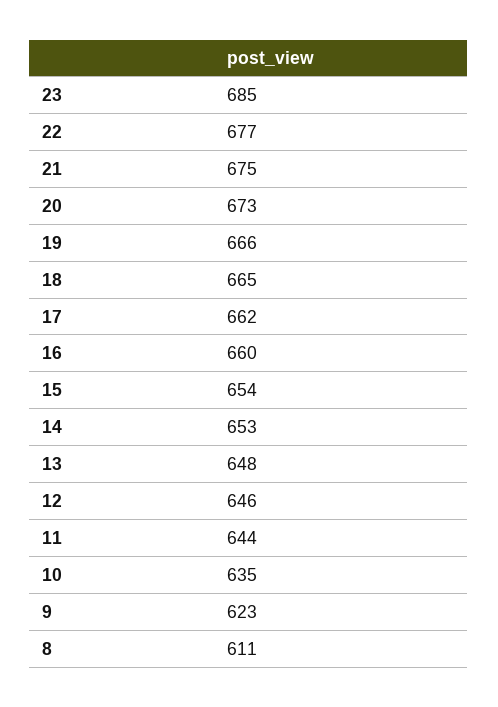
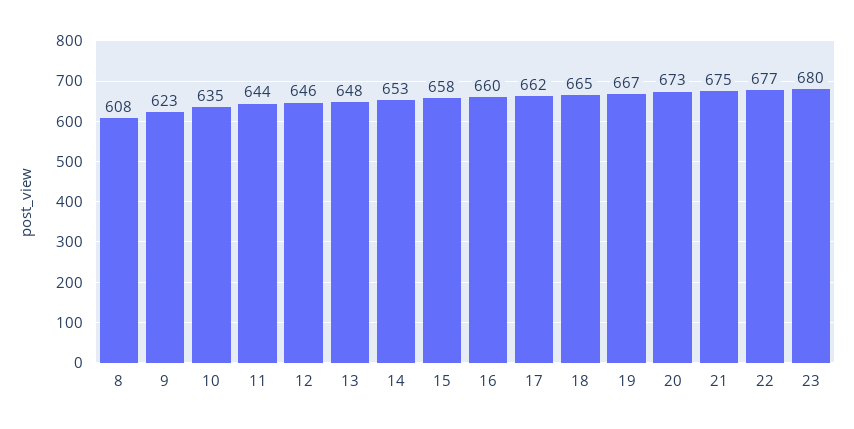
23: 685 -> 680
19: 666 -> 667
15: 654 -> 658
8: 611 -> 608

